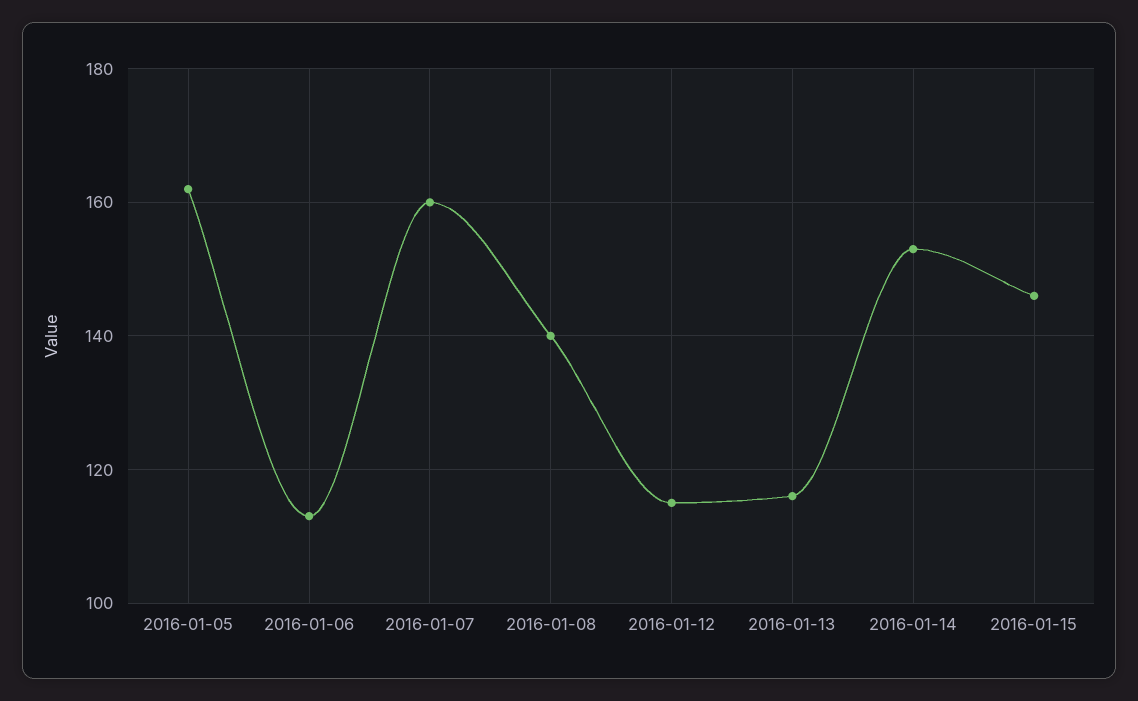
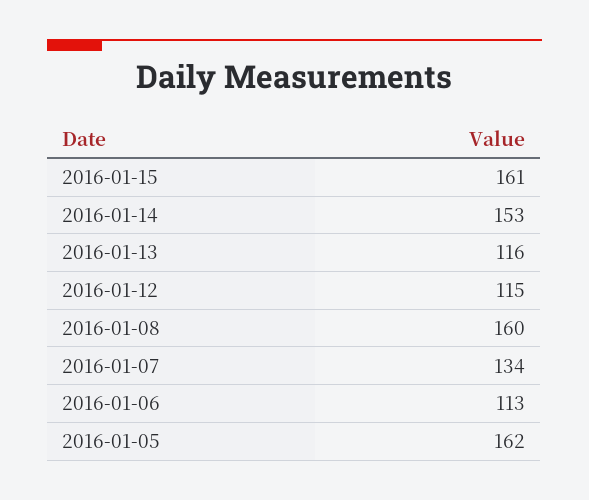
2016-01-07: 160 -> 134
2016-01-08: 140 -> 160
2016-01-15: 145 -> 161

